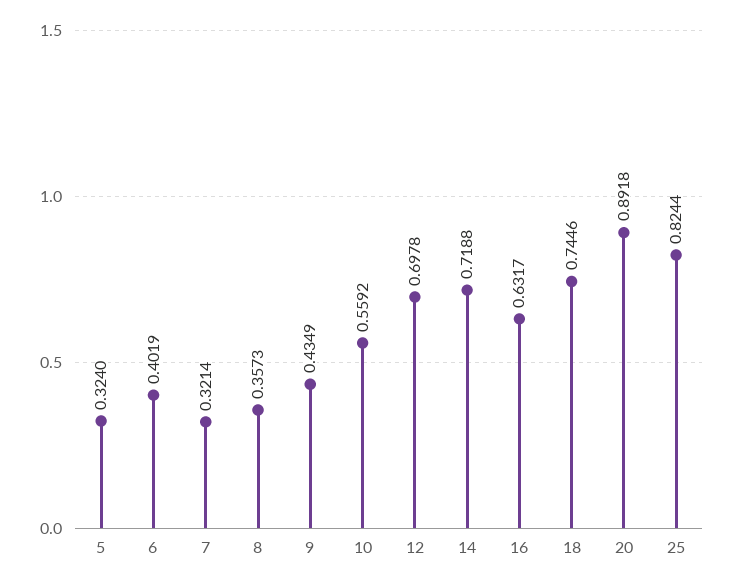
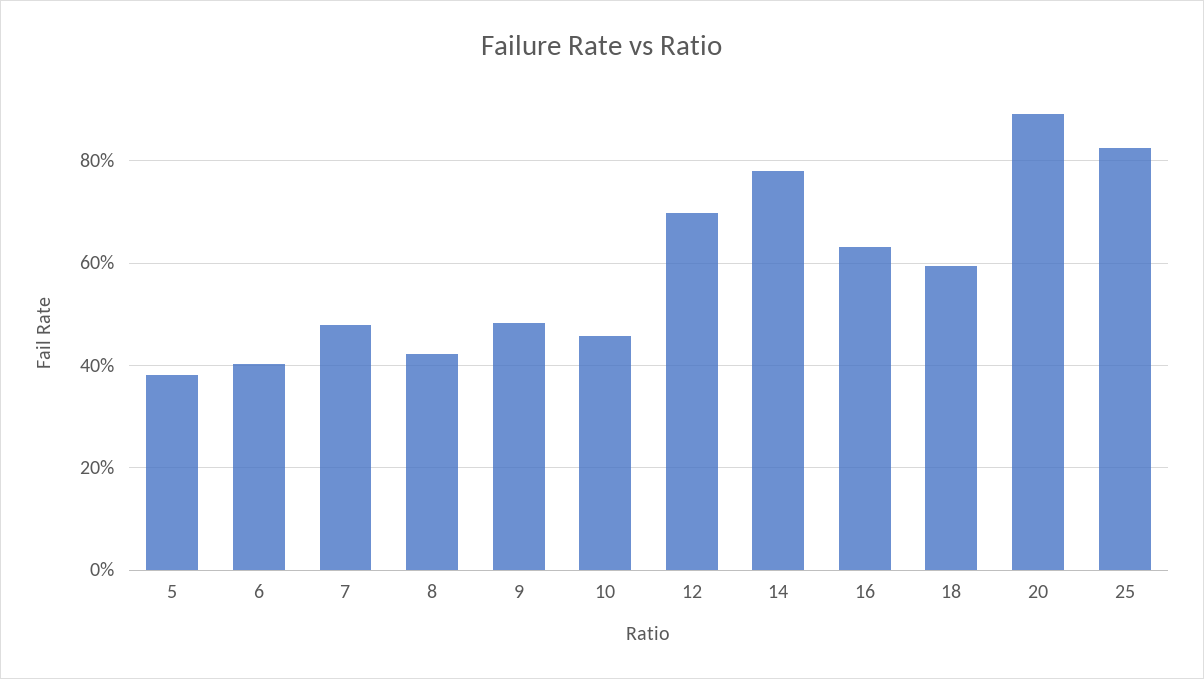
5: 0.324 -> 0.38
7: 0.3214 -> 0.48
8: 0.3573 -> 0.42
9: 0.4349 -> 0.48
10: 0.5592 -> 0.46
14: 0.7188 -> 0.78
18: 0.7446 -> 0.6

